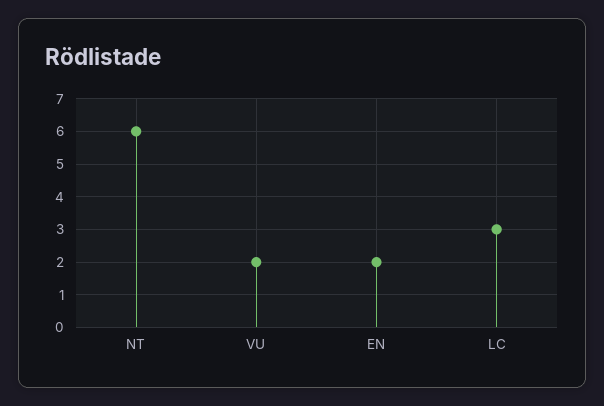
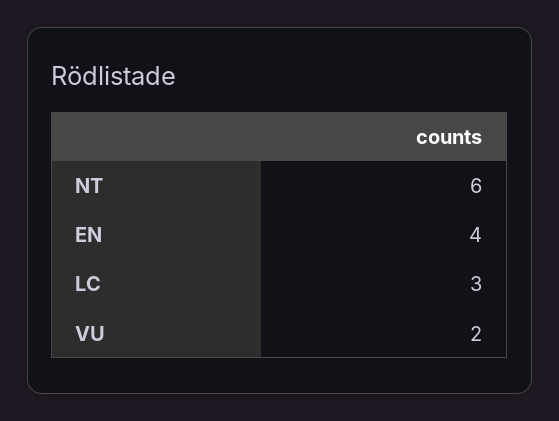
EN: 2 -> 4

